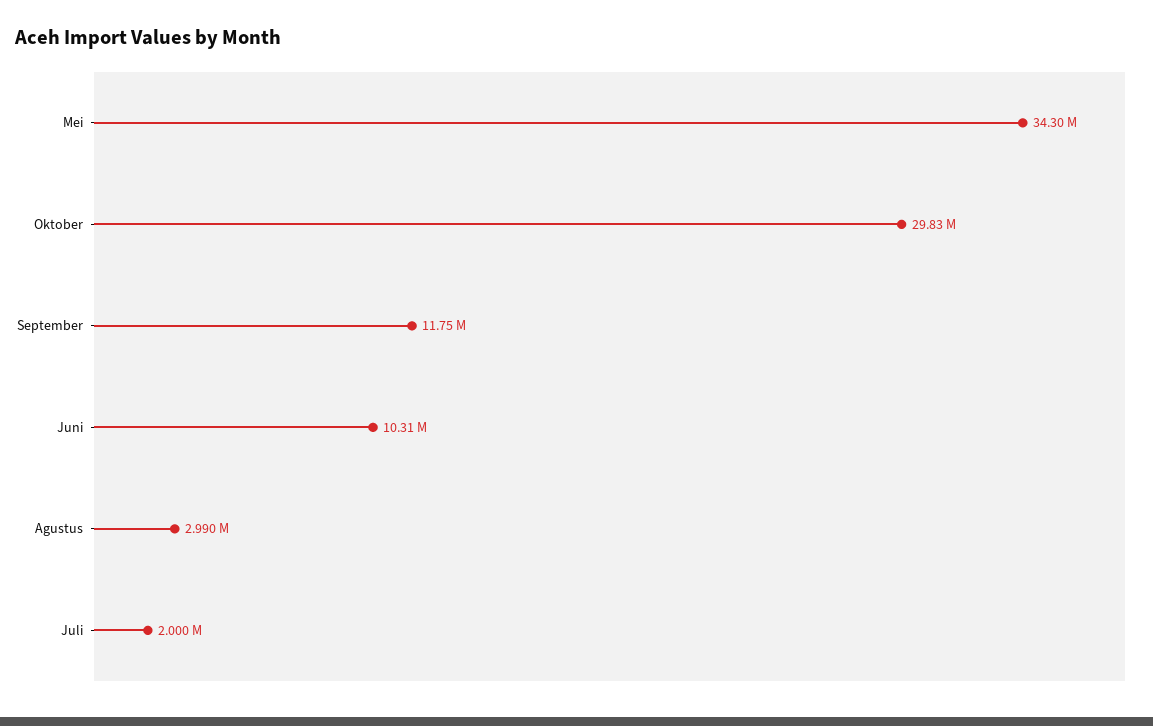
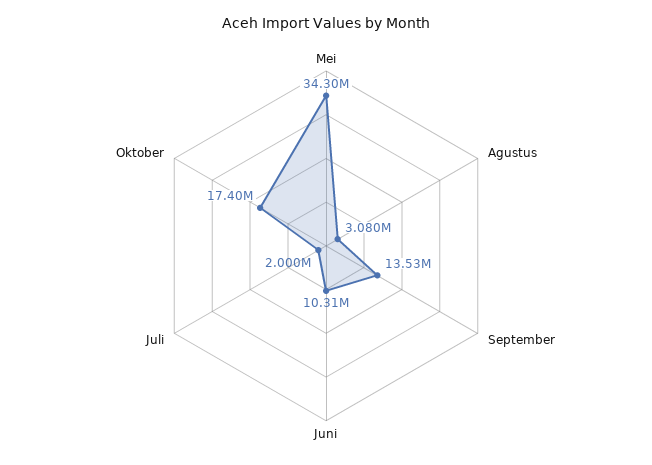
Oktober: 29830000 -> 17400000
September: 11750000 -> 13530000
Agustus: 2990000 -> 3080000

